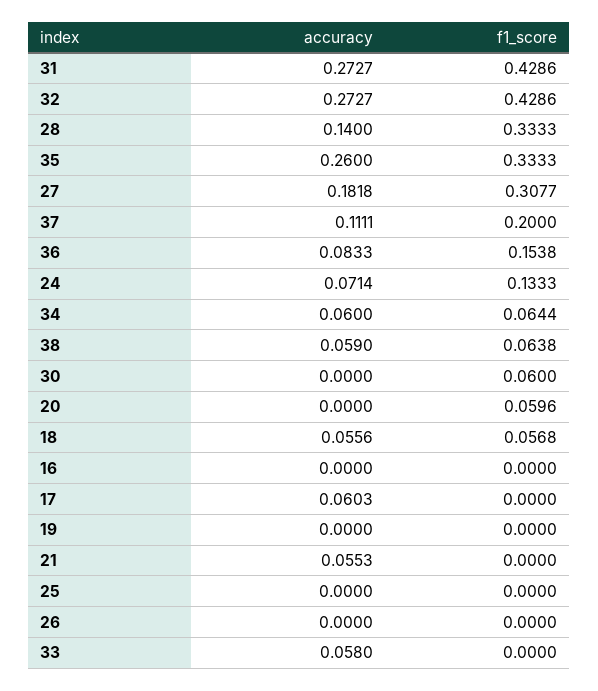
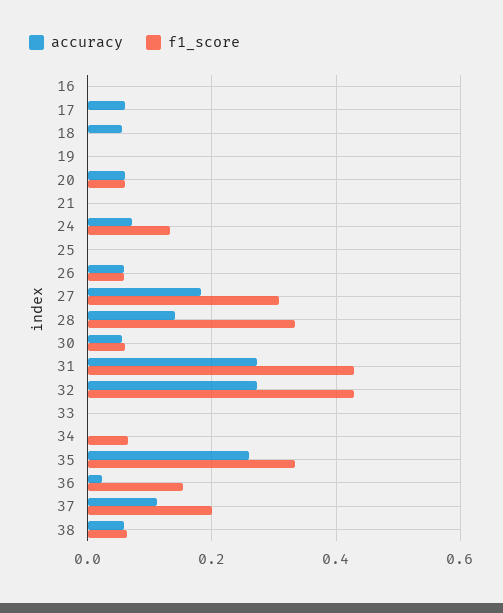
accuracy, 36: 0.0833 -> 0.02
accuracy, 34: 0.06 -> 0
accuracy, 30: 0 -> 0.06
accuracy, 20: 0 -> 0.06
f1_score, 18: 0.0568 -> 0
accuracy, 21: 0.0553 -> 0
accuracy, 26: 0 -> 0.06
f1_score, 26: 0 -> 0.06
accuracy, 33: 0.058 -> 0

